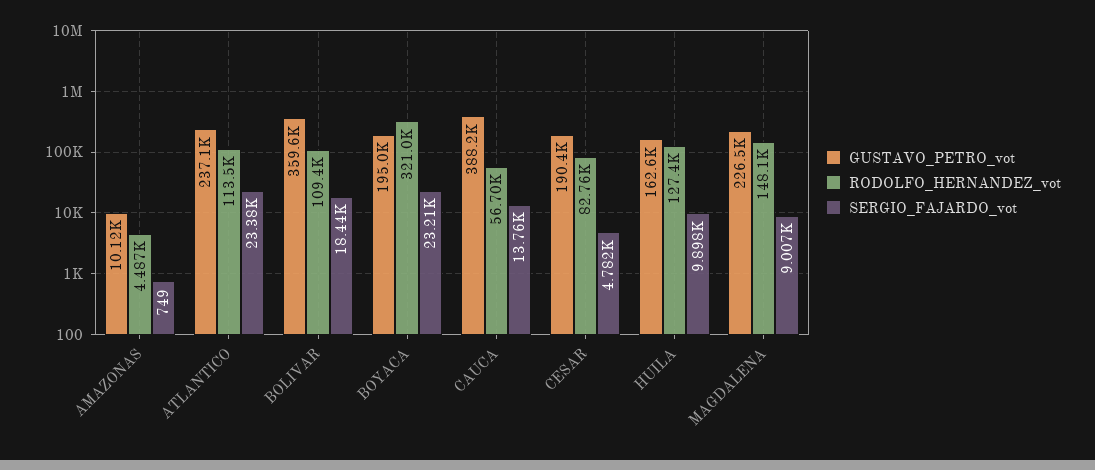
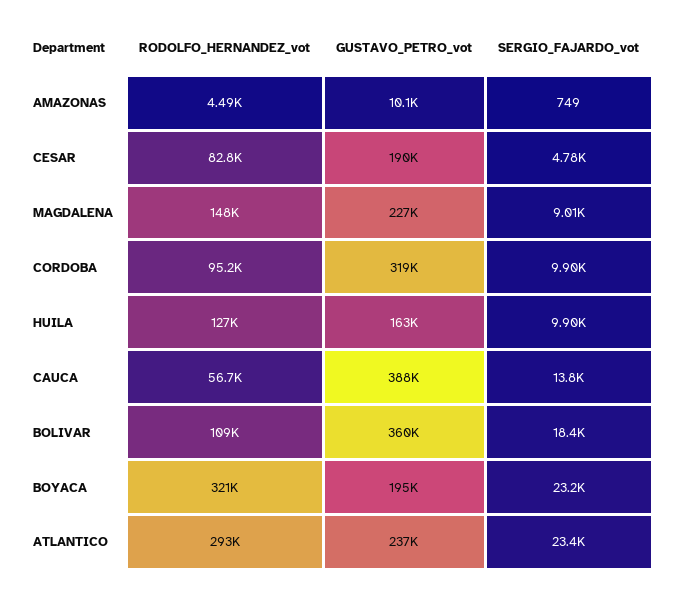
RODOLFO_HERNANDEZ_vot, ATLANTICO: 113500 -> 293000
RODOLFO_HERNANDEZ_vot, CORDOBA: none -> 95200
GUSTAVO_PETRO_vot, CORDOBA: none -> 319000
SERGIO_FAJARDO_vot, CORDOBA: none -> 9900

